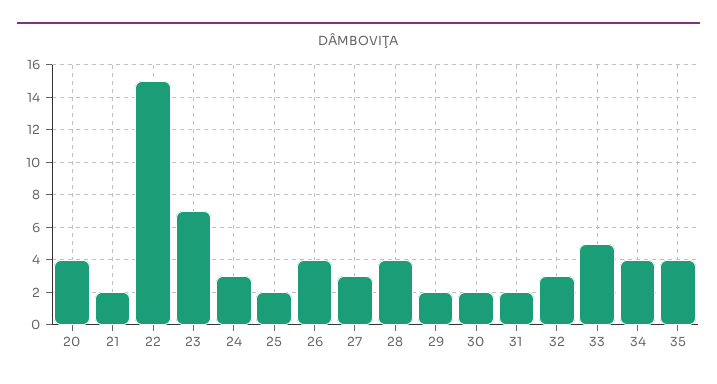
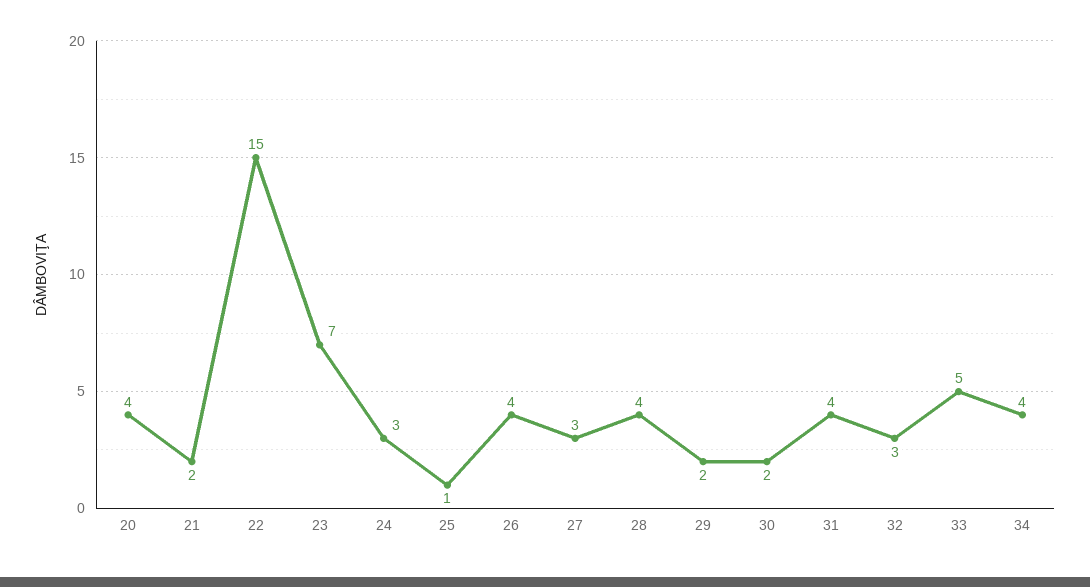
25: 2 -> 1
31: 2 -> 4
35: 4 -> none

